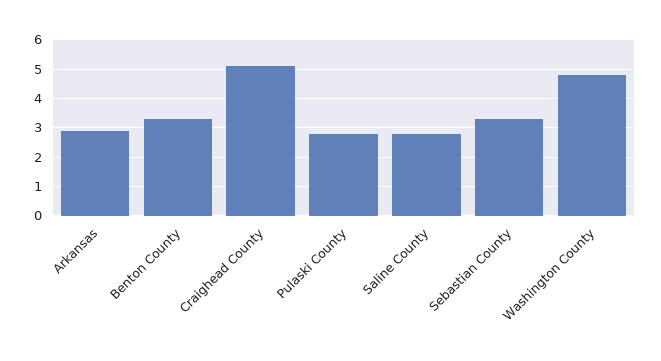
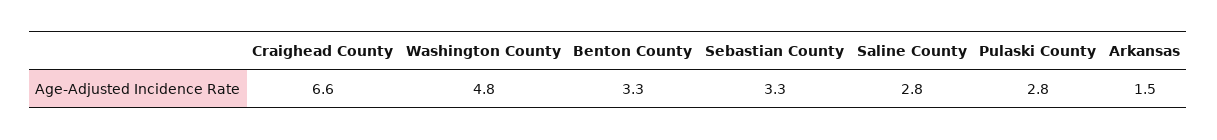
Arkansas: 3 -> 1.5
Craighead County: 5 -> 6.6

